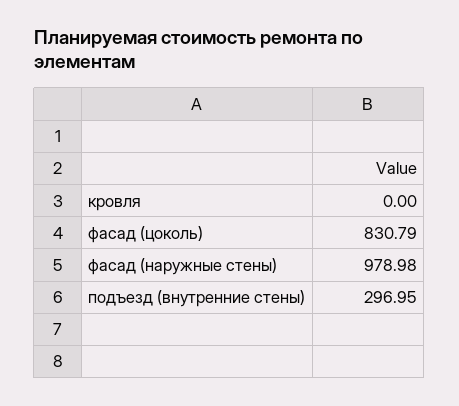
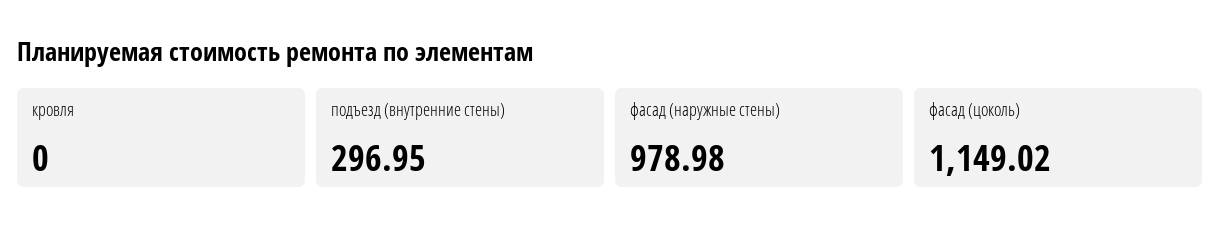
фасад (цоколь): 830.79 -> 1149.02

